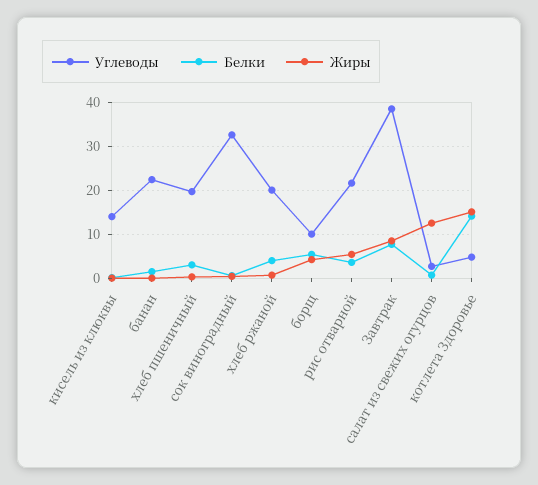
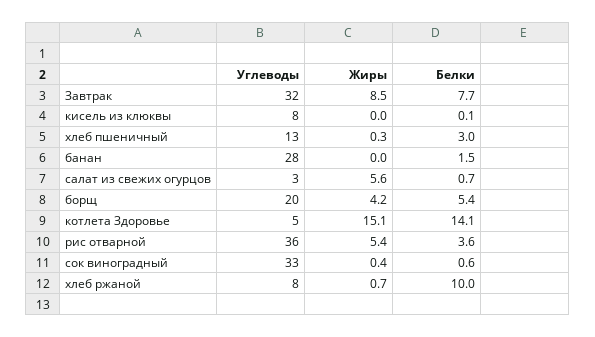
Углеводы, кисель из клюквы: 14 -> 8
Углеводы, банан: 22 -> 28
Углеводы, хлеб пшеничный: 20 -> 13
Углеводы, хлеб ржаной: 20 -> 8
Белки, хлеб ржаной: 4 -> 10
Углеводы, борщ: 10 -> 20
Углеводы, рис отварной: 22 -> 36
Углеводы, Завтрак: 38 -> 32
Жиры, салат из свежих огурцов: 12 -> 5.6

